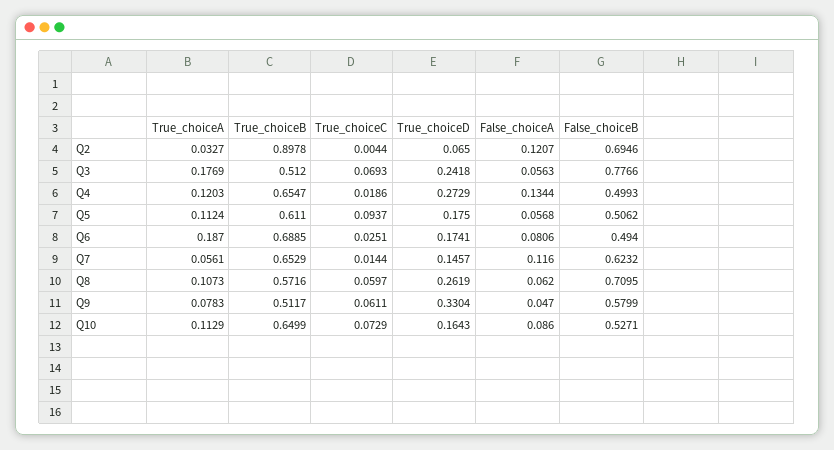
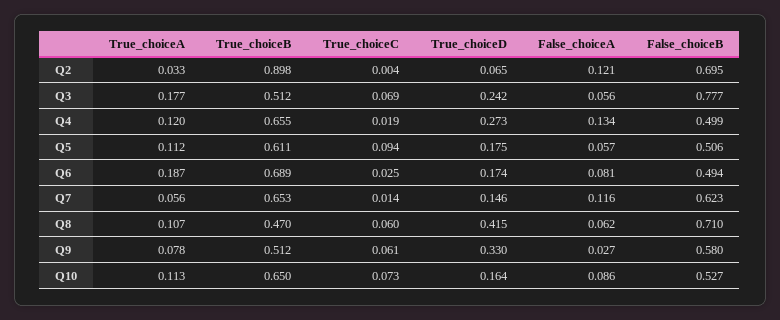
True_choiceB, Q8: 0.5716 -> 0.47
True_choiceD, Q8: 0.2619 -> 0.415
False_choiceA, Q9: 0.047 -> 0.027

